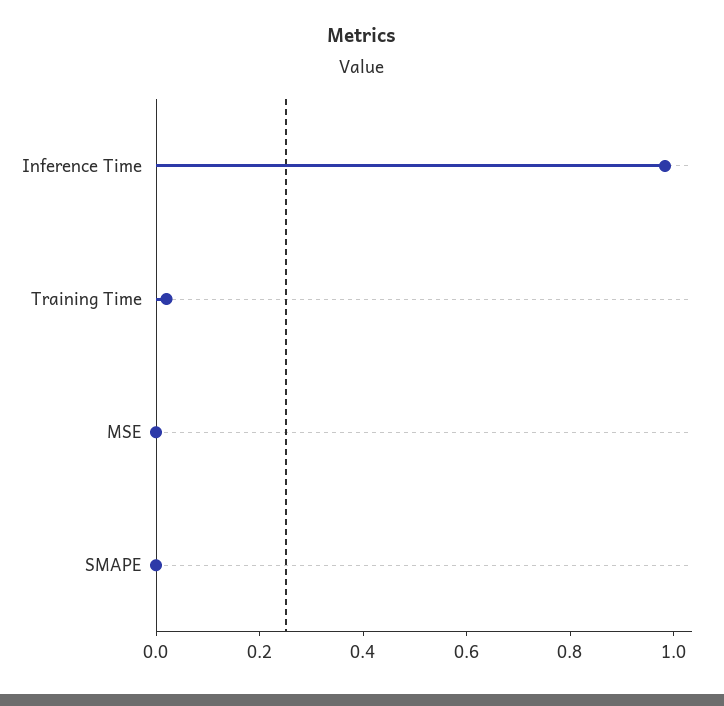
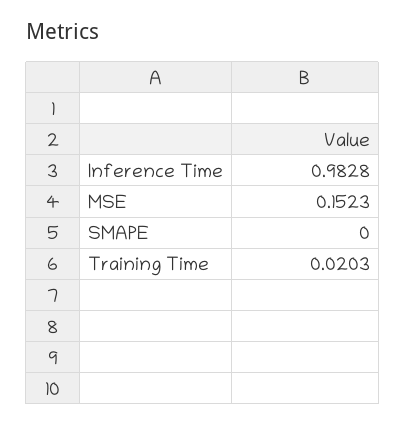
MSE: 0 -> 0.1523

